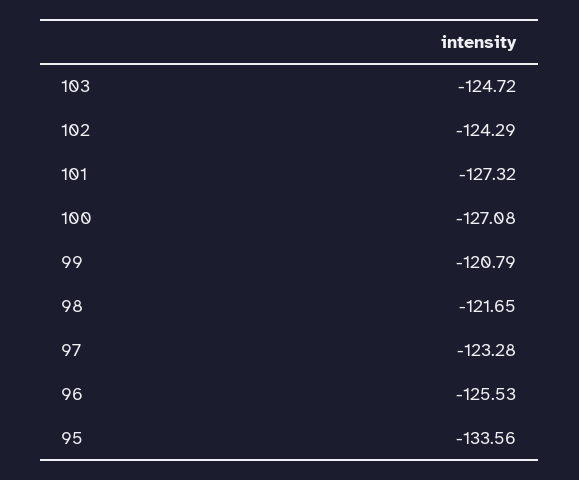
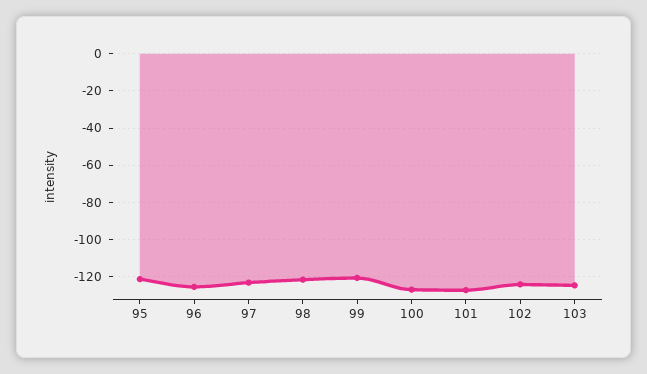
95: -133.56 -> -120

